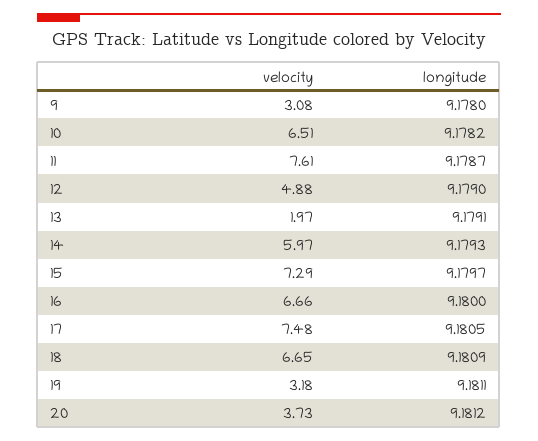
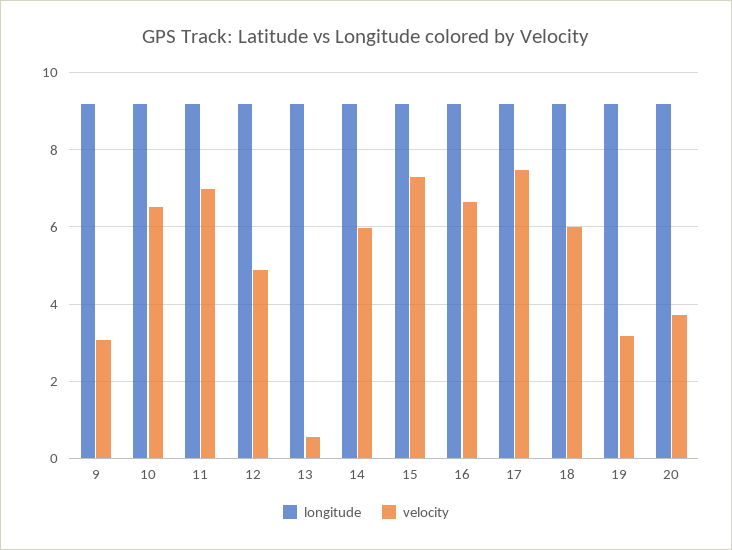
velocity, 11: 7.61 -> 7
velocity, 13: 1.97 -> 0.6
velocity, 18: 6.65 -> 6

